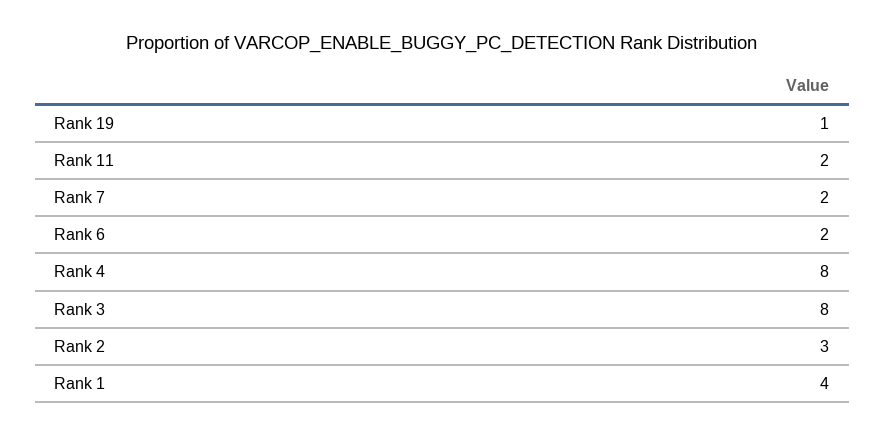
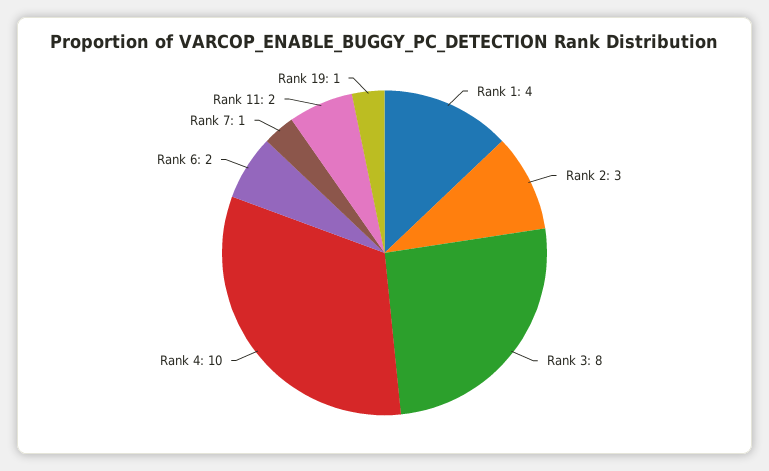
Rank 7: 2 -> 1
Rank 4: 8 -> 10

